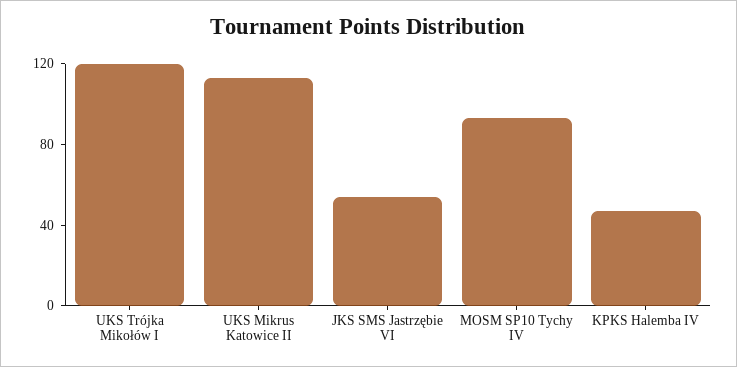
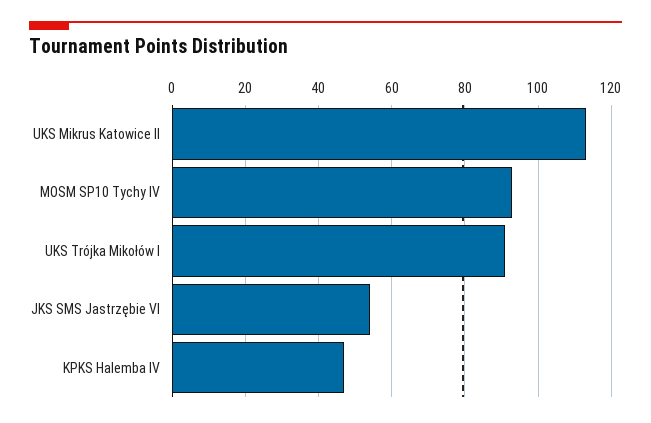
UKS Trójka Mikołów I: 120 -> 90

